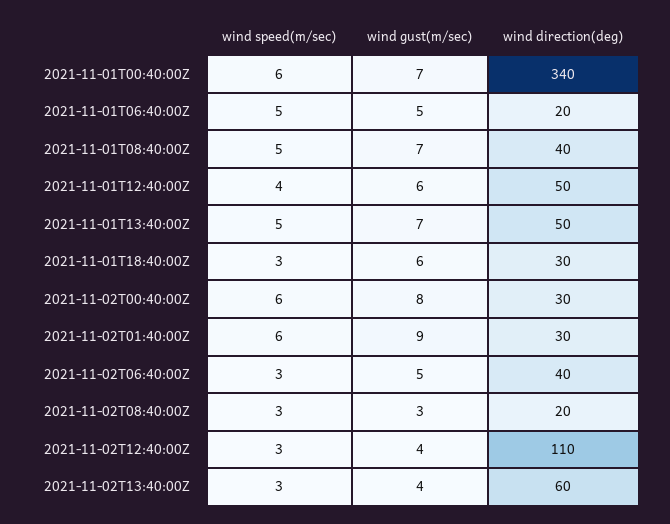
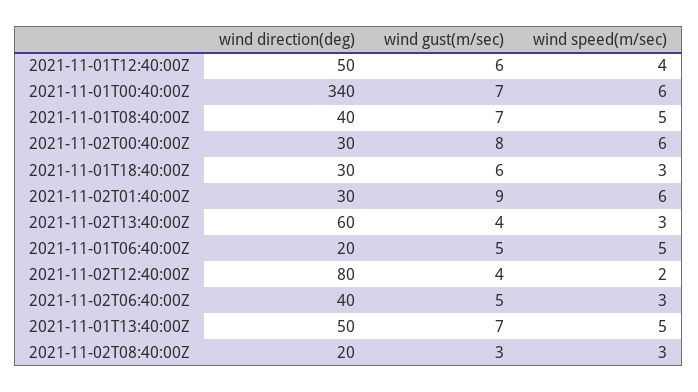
wind speed(m/sec), 2021-11-02T12:40:00Z: 3 -> 2
wind direction(deg), 2021-11-02T12:40:00Z: 110 -> 80

